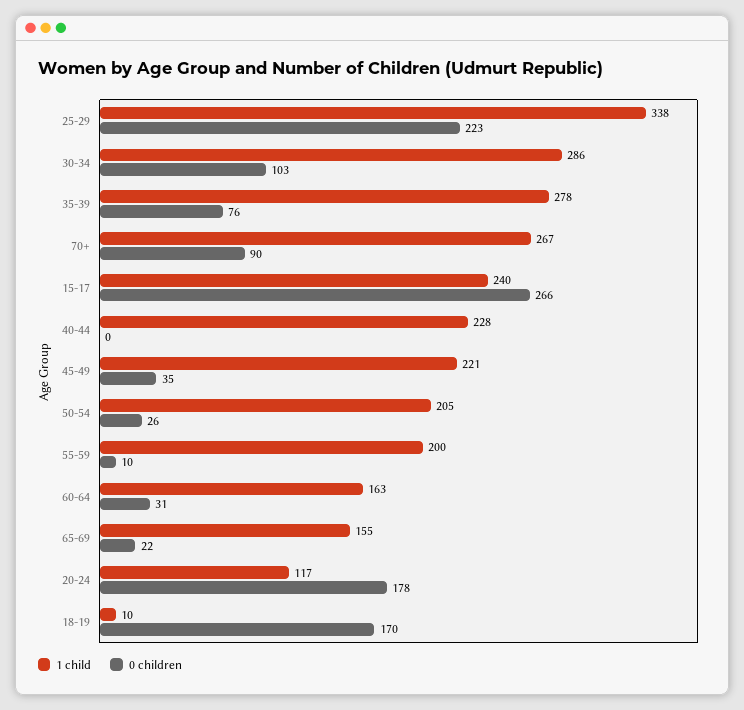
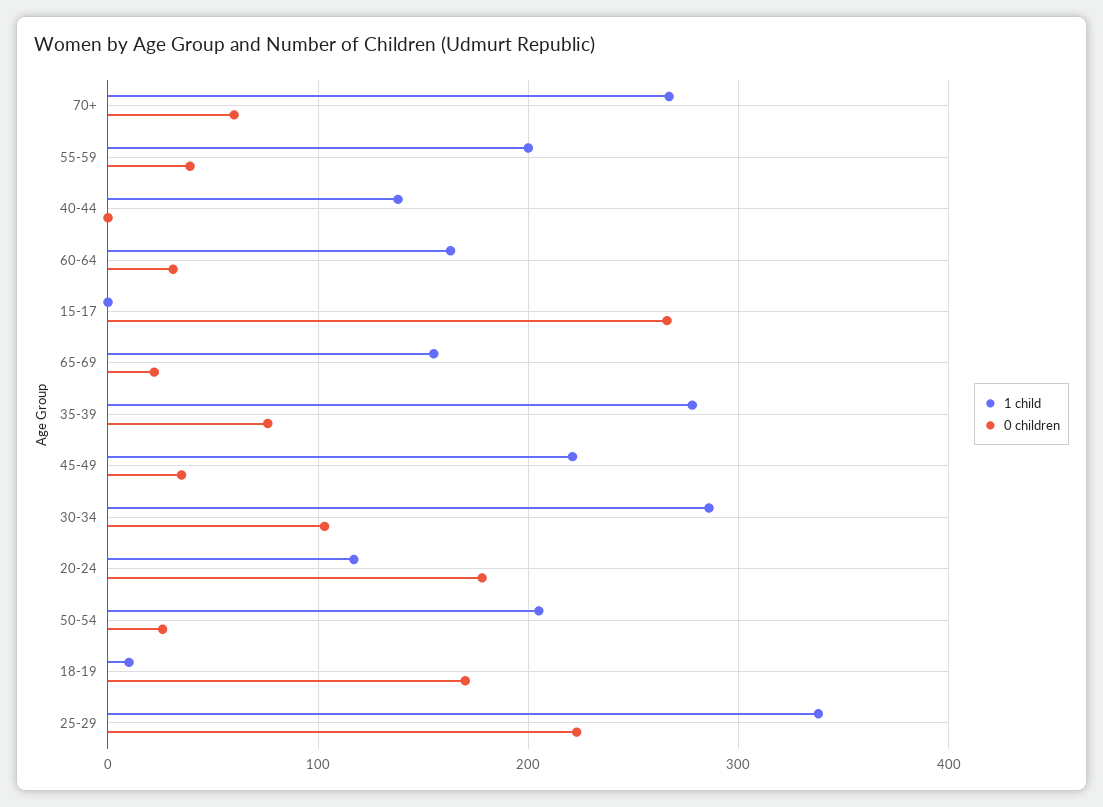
0 children, 70+: 90 -> 60
1 child, 15-17: 240 -> 0
1 child, 40-44: 228 -> 140
0 children, 55-59: 10 -> 40

